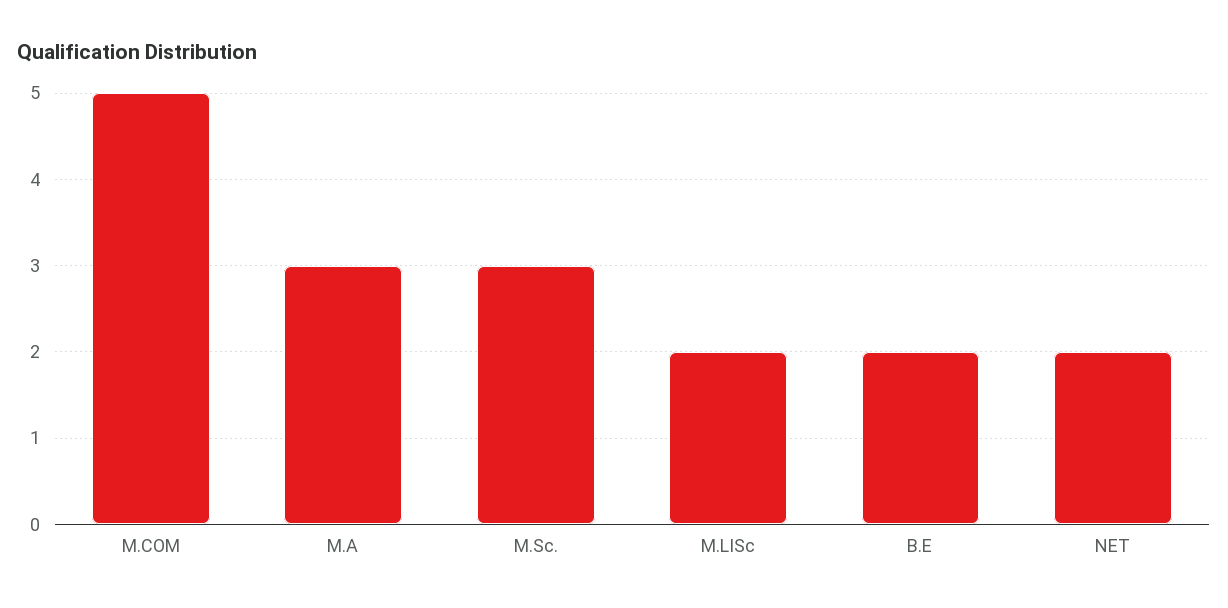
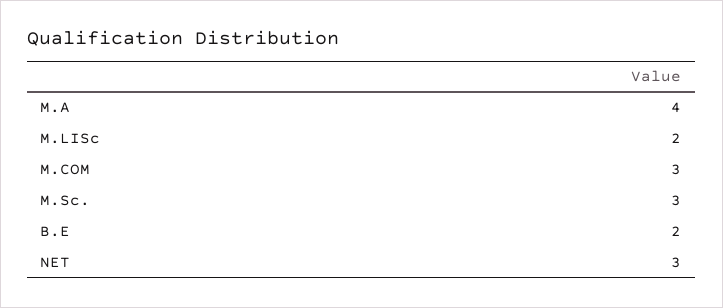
M.COM: 5 -> 3
M.A: 3 -> 4
NET: 2 -> 3

